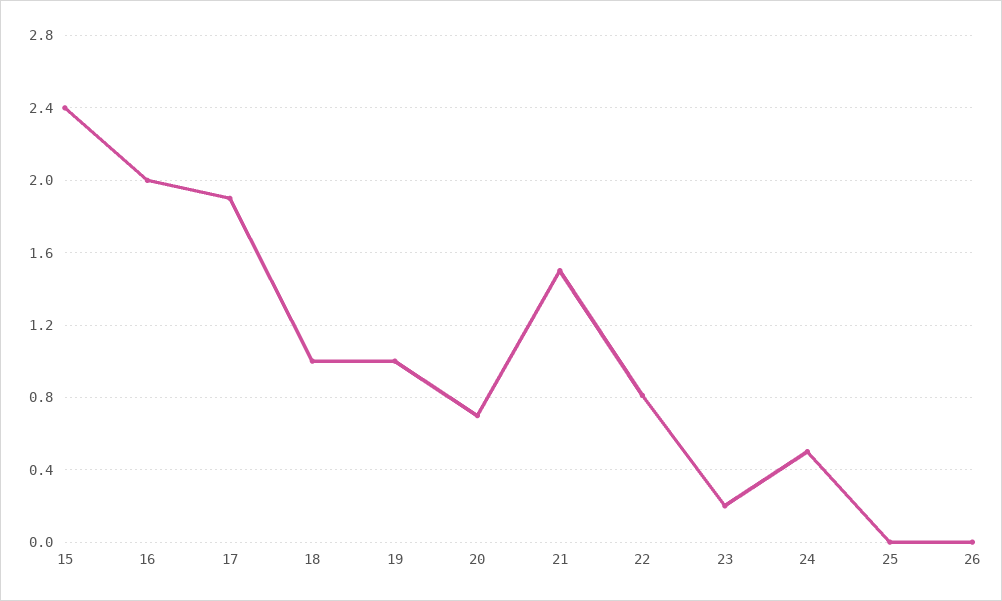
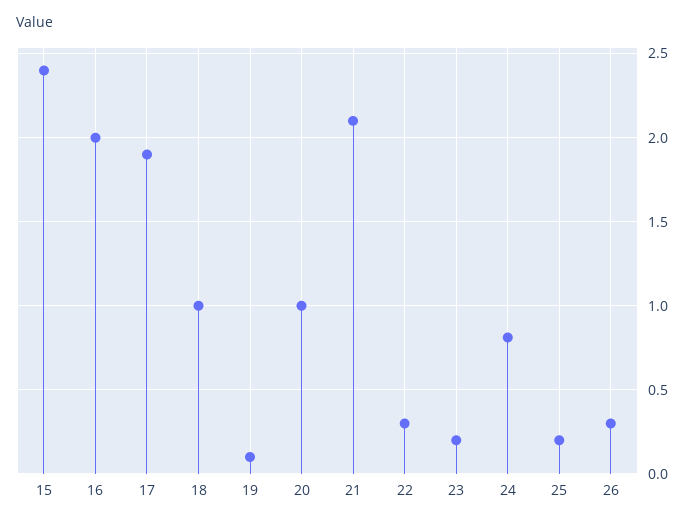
19: 1 -> 0.1
20: 0.7 -> 1
21: 1.5 -> 2.1
22: 0.8 -> 0.3
24: 0.5 -> 0.8
25: 0 -> 0.2
26: 0 -> 0.3

